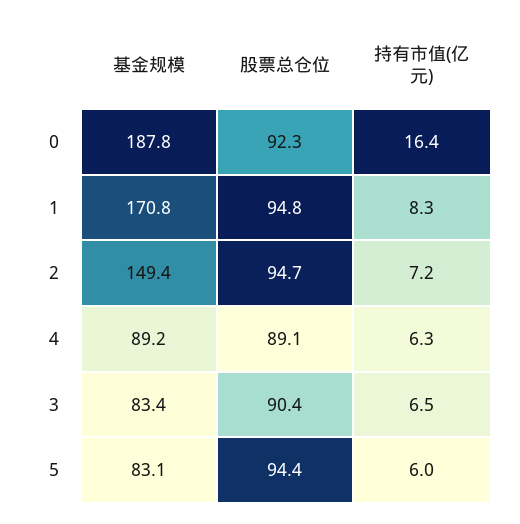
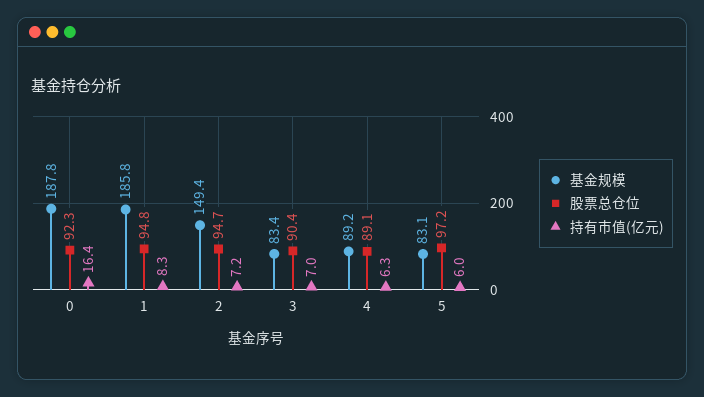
基金规模, 1: 170.8 -> 185.8
持有市值(亿元), 3: 6.5 -> 7
股票总仓位, 5: 94.4 -> 97.2

